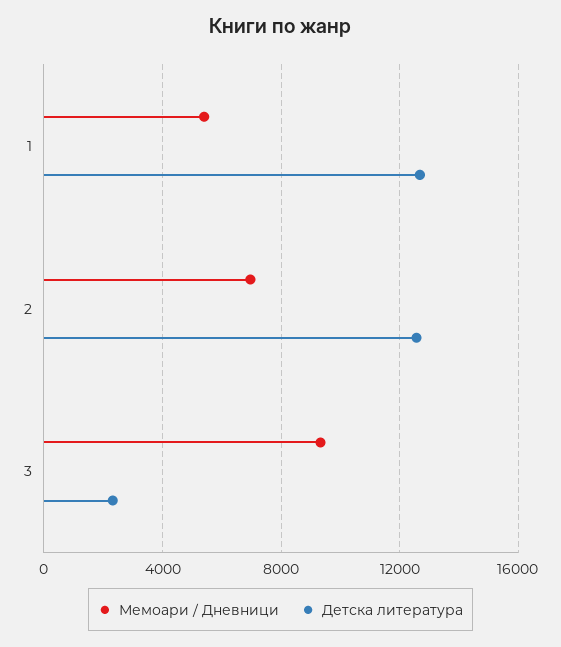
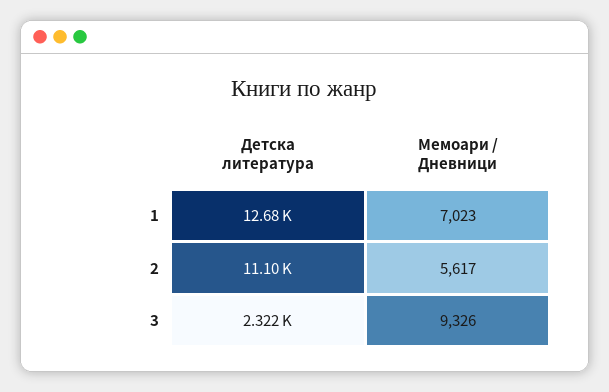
Мемоари / Дневници, 1: 5500 -> 7023
Мемоари / Дневници, 2: 7000 -> 5617
Детска литература, 2: 12500 -> 11100

